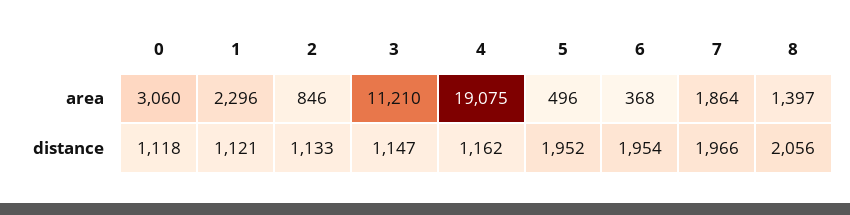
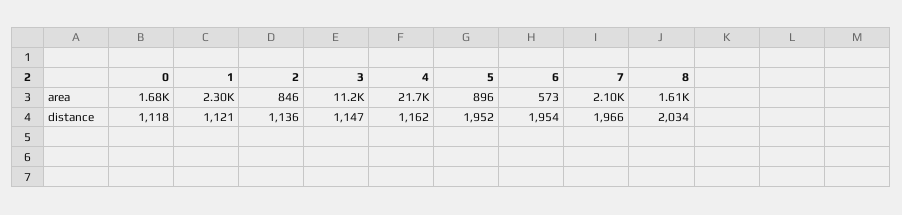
0, area: 3060 -> 1680
4, area: 19075 -> 21700
5, area: 496 -> 896
6, area: 368 -> 573
7, area: 1864 -> 2100
8, area: 1397 -> 1610
2, distance: 1133 -> 1136
8, distance: 2056 -> 2034

